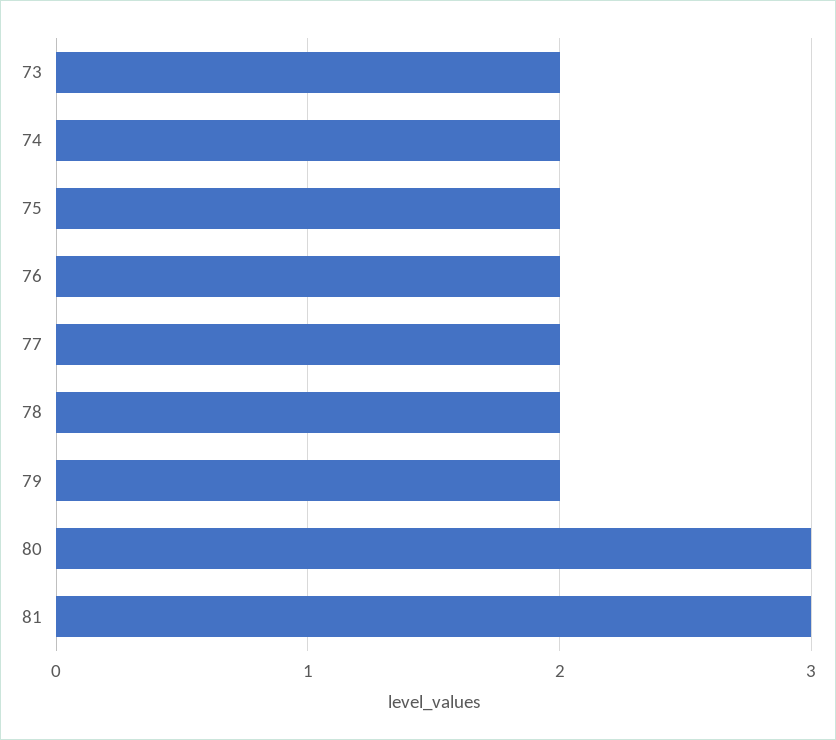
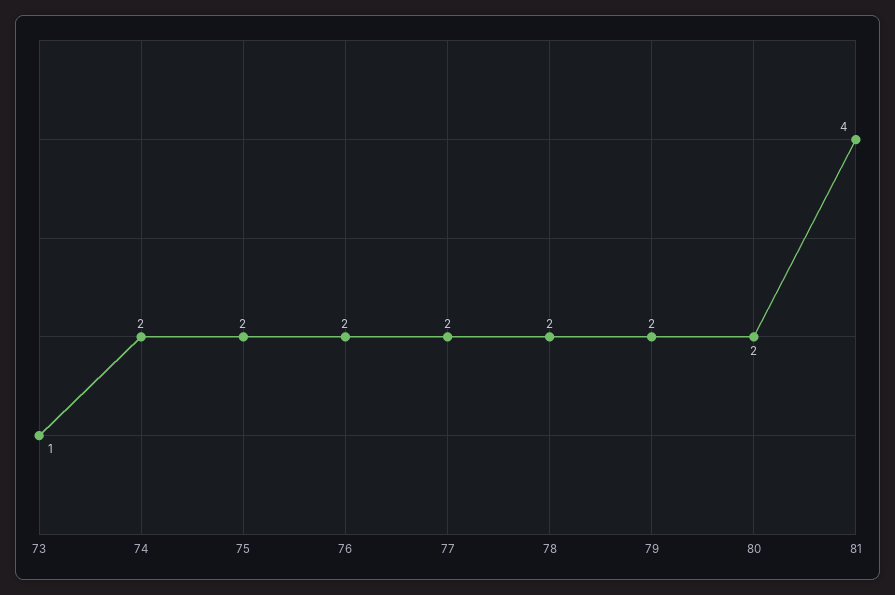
73: 2 -> 1
80: 3 -> 2
81: 3 -> 4

